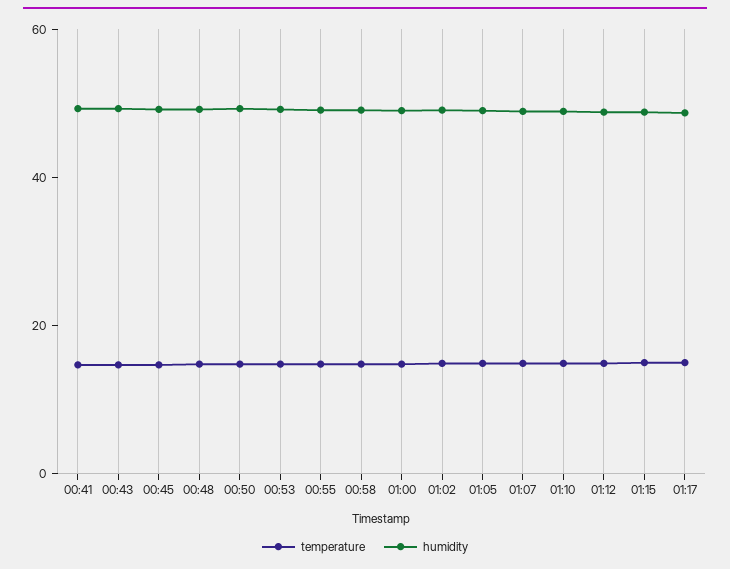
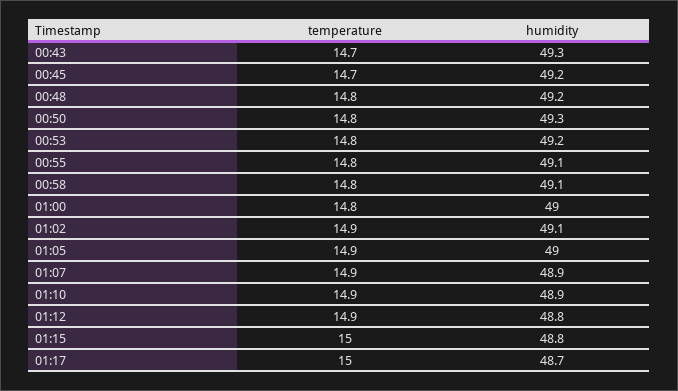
temperature, 00:41: 15 -> none
humidity, 00:41: 50 -> none

